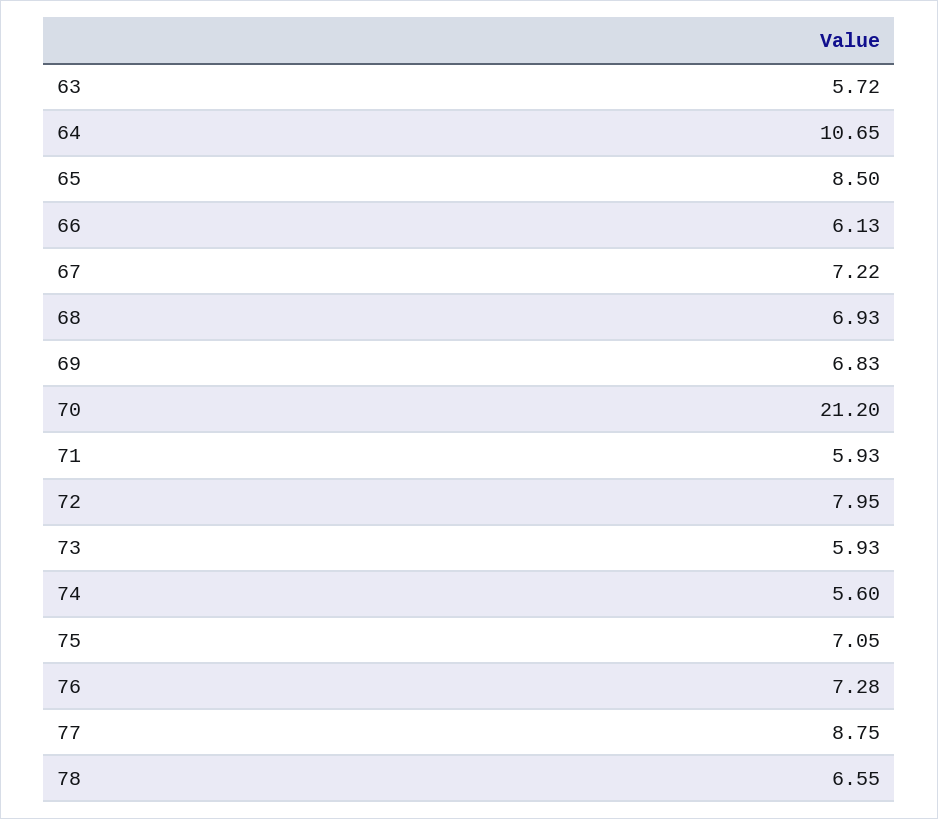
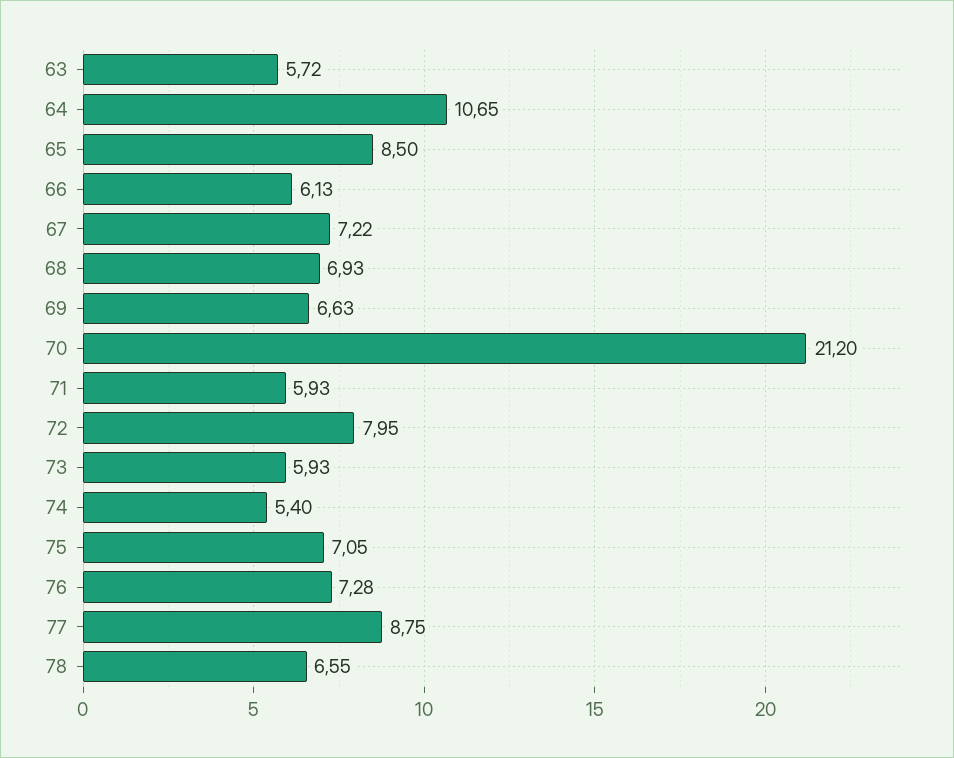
69: 6.83 -> 6.63
74: 5.6 -> 5.4

